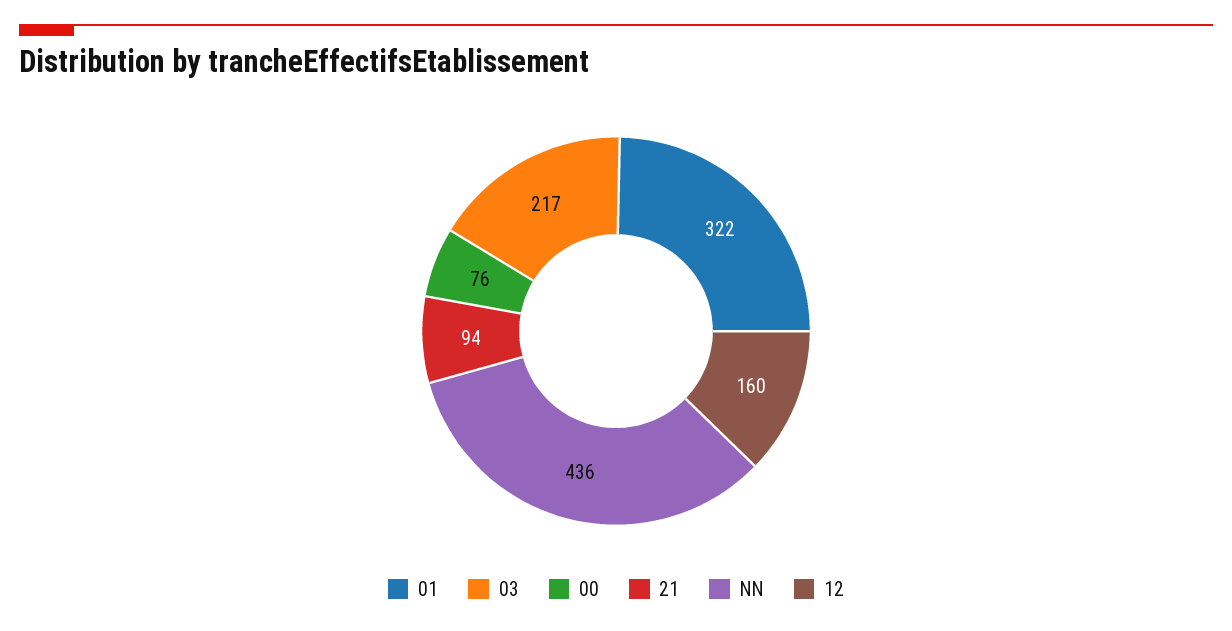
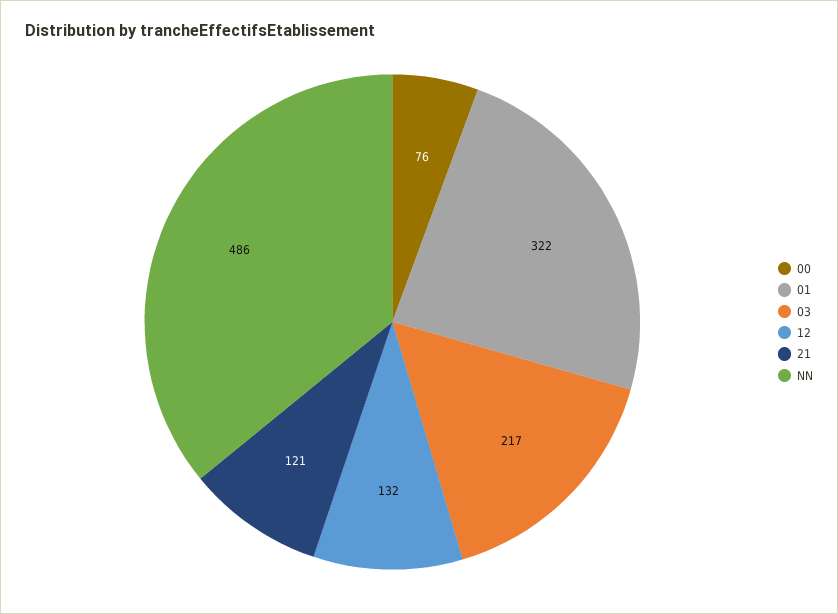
21: 94 -> 121
NN: 436 -> 486
12: 160 -> 132

